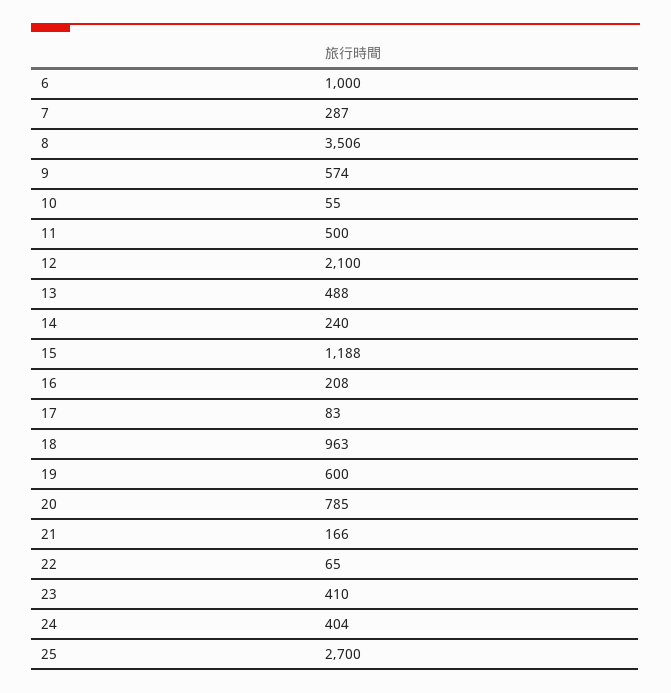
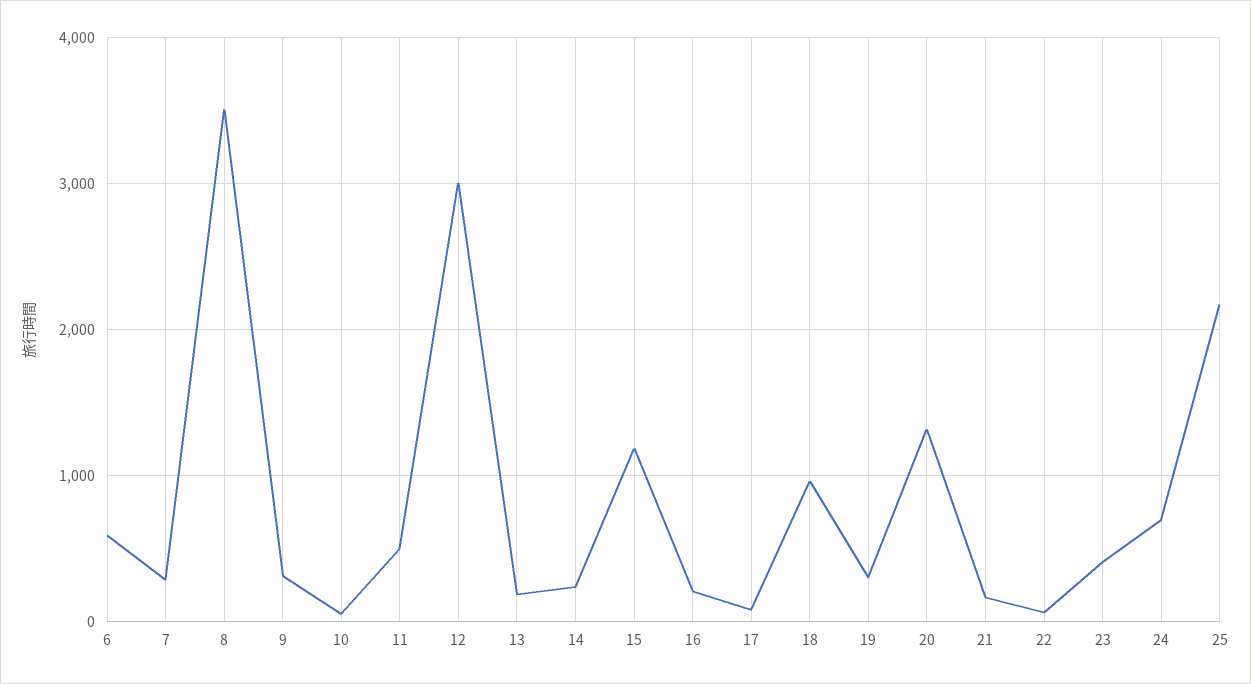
6: 1000 -> 600
9: 574 -> 300
12: 2100 -> 3000
13: 488 -> 200
19: 600 -> 300
20: 785 -> 1300
24: 404 -> 700
25: 2700 -> 2200

